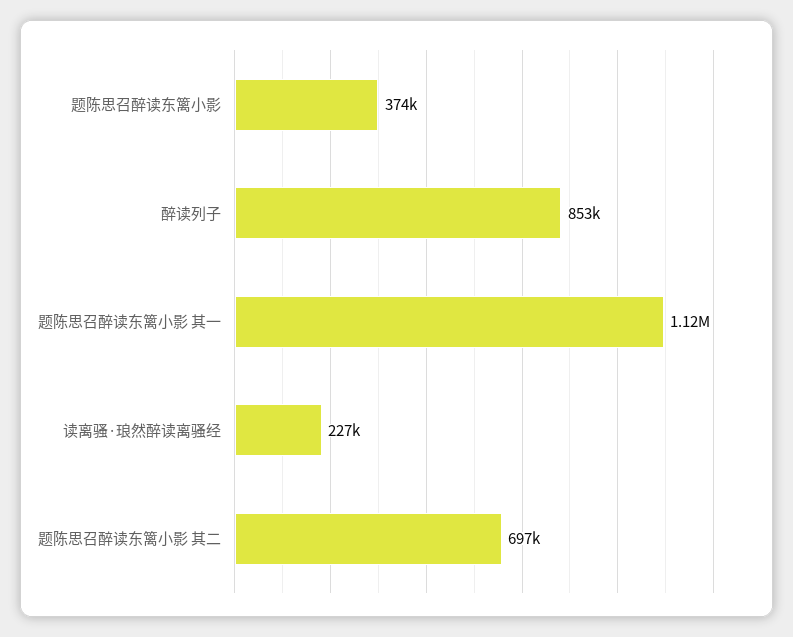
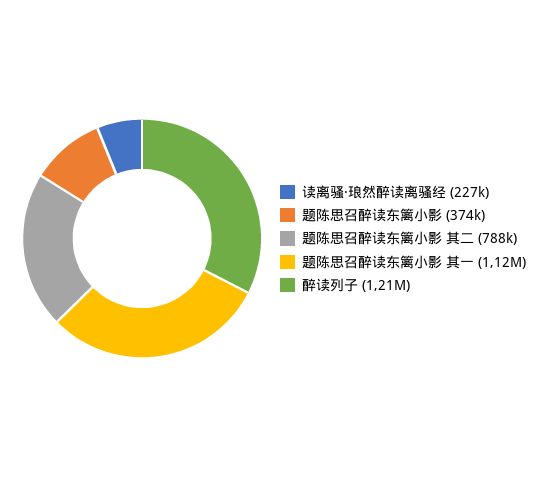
醉读列子: 853000 -> 1210000
题陈思召醉读东篱小影 其二: 697000 -> 788000

